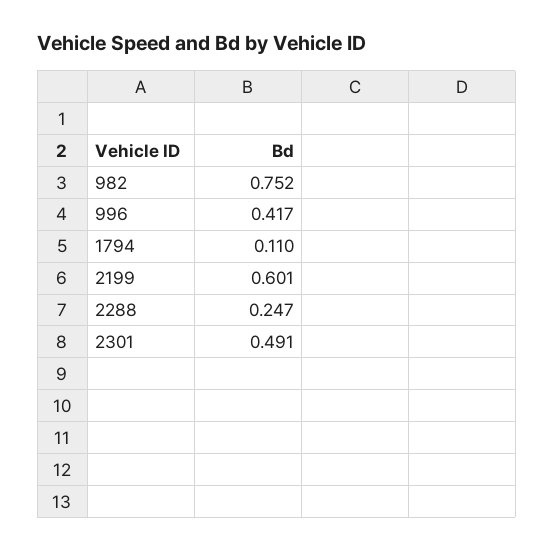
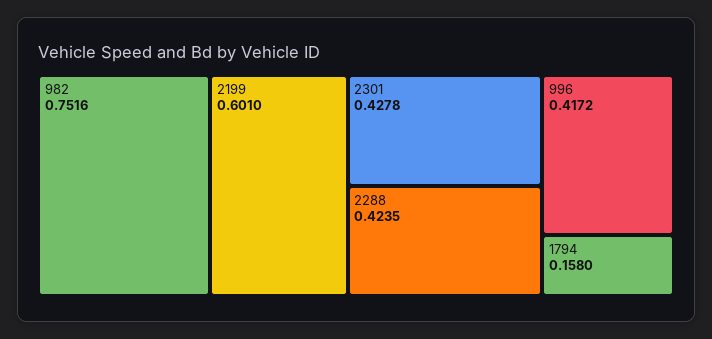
1794: 0.11 -> 0.158
2288: 0.247 -> 0.4235
2301: 0.491 -> 0.4278

